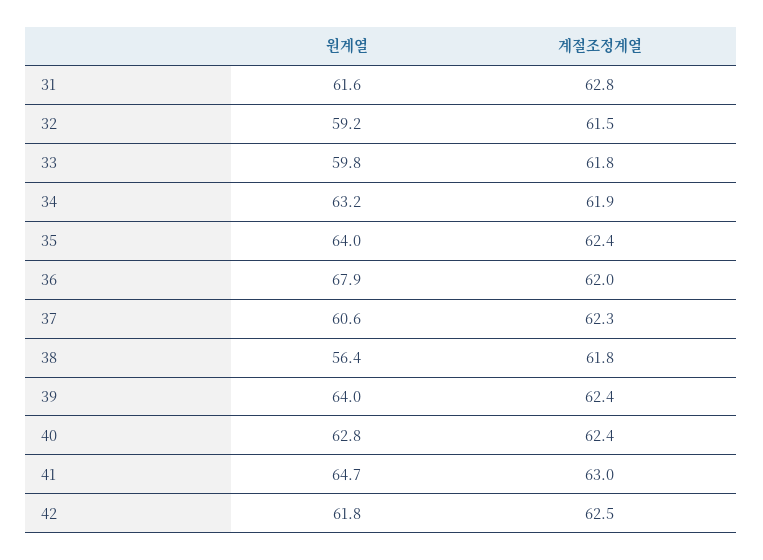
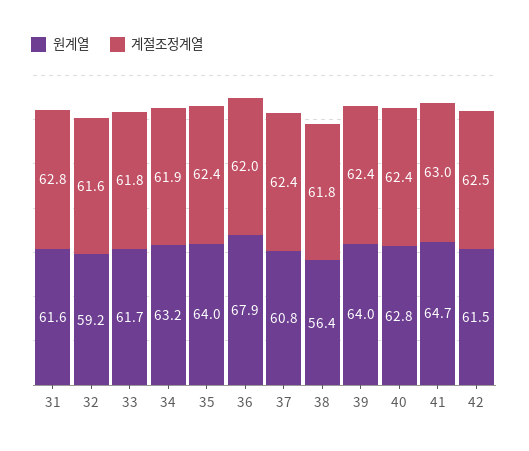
계절조정계열, 32: 61.5 -> 61.6
원계열, 33: 59.8 -> 61.7
원계열, 37: 60.6 -> 60.8
계절조정계열, 37: 62.3 -> 62.4
원계열, 42: 61.8 -> 61.5

